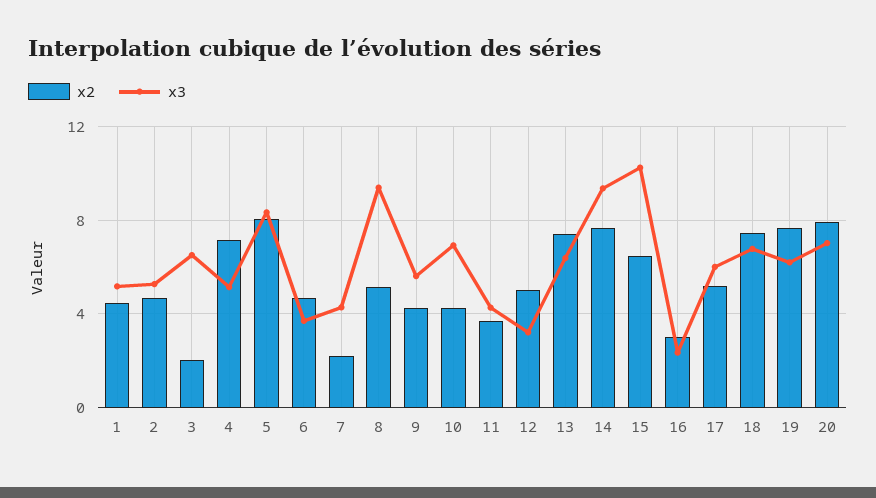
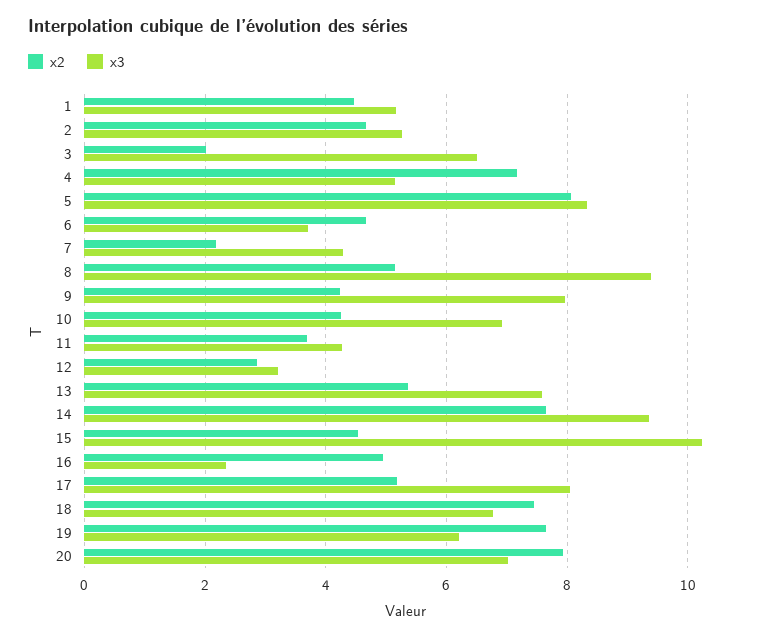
x3, 9: 5.5 -> 8
x2, 12: 5 -> 2.8
x2, 13: 7.5 -> 5.4
x3, 13: 6.5 -> 7.6
x2, 15: 6.5 -> 4.6
x2, 16: 3 -> 5
x3, 17: 6 -> 8

